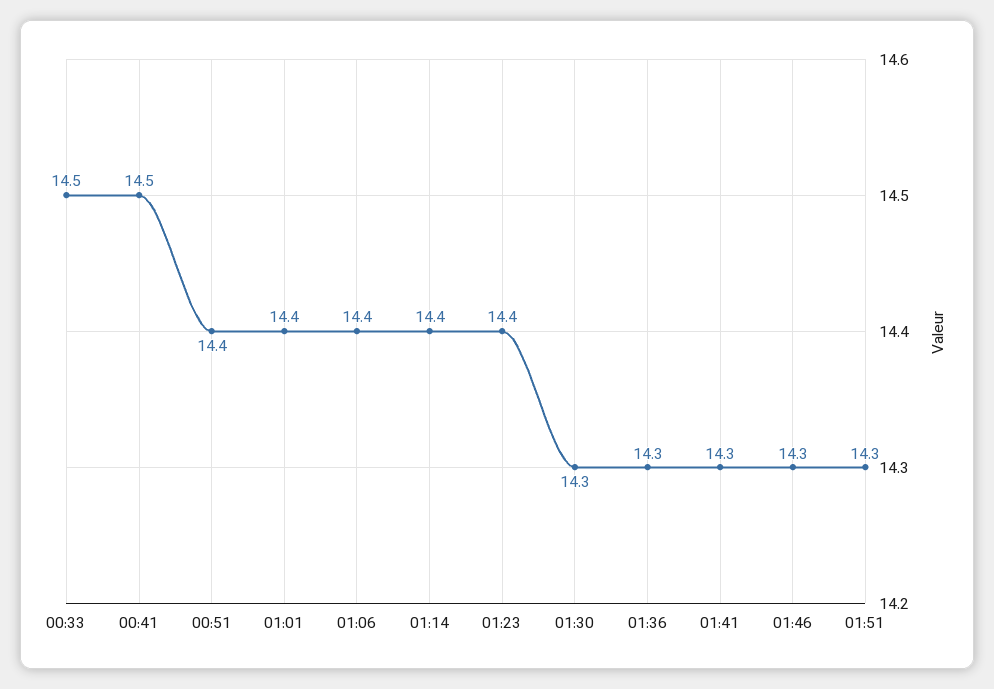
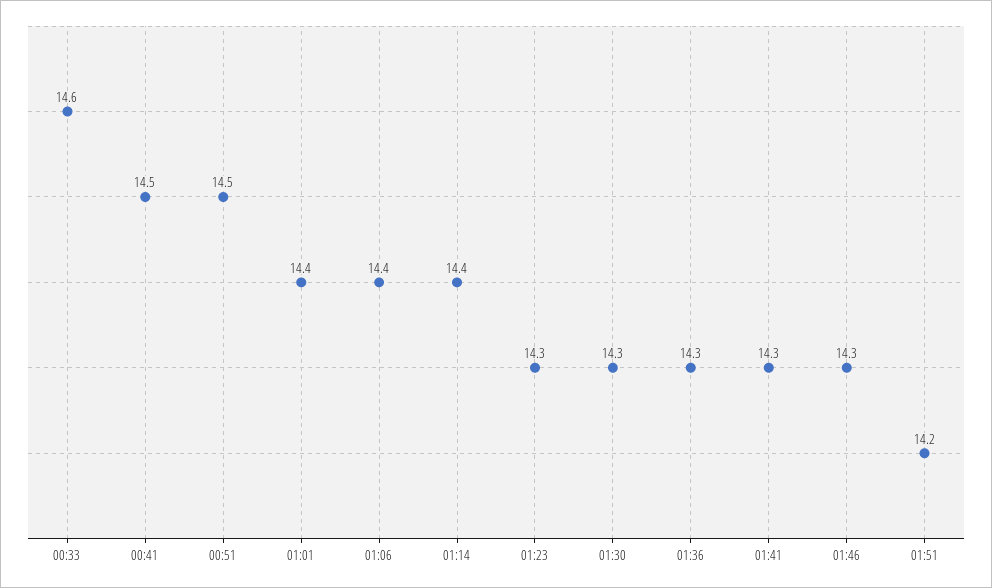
00:33: 14.5 -> 14.6
00:51: 14.4 -> 14.5
01:23: 14.4 -> 14.3
01:51: 14.3 -> 14.2

